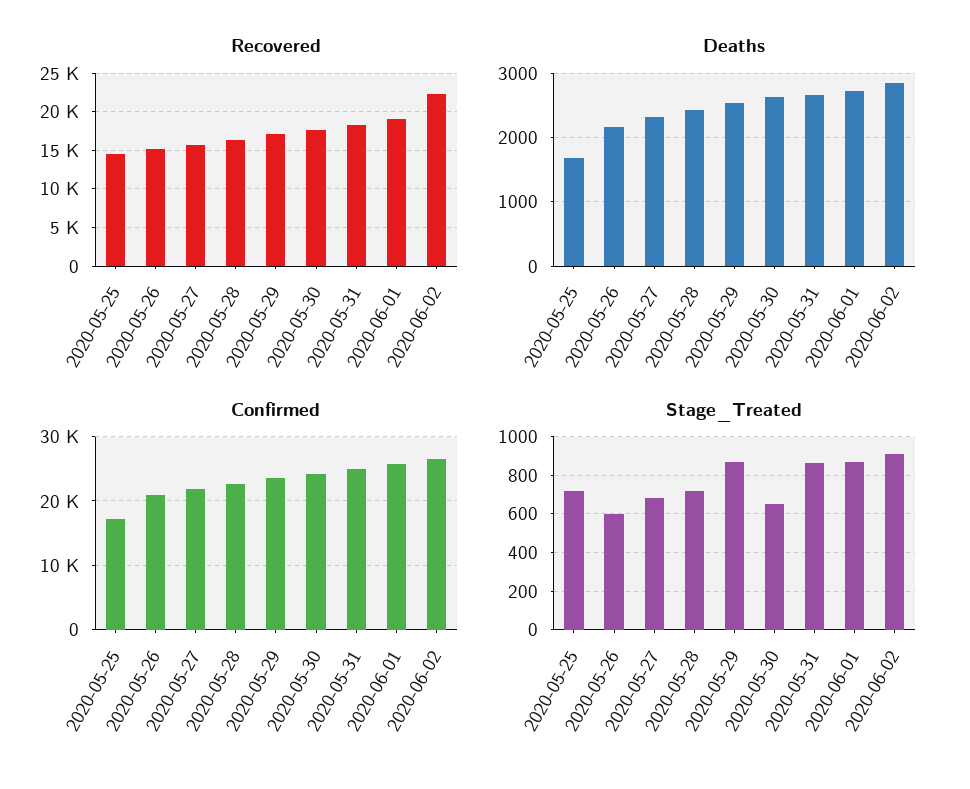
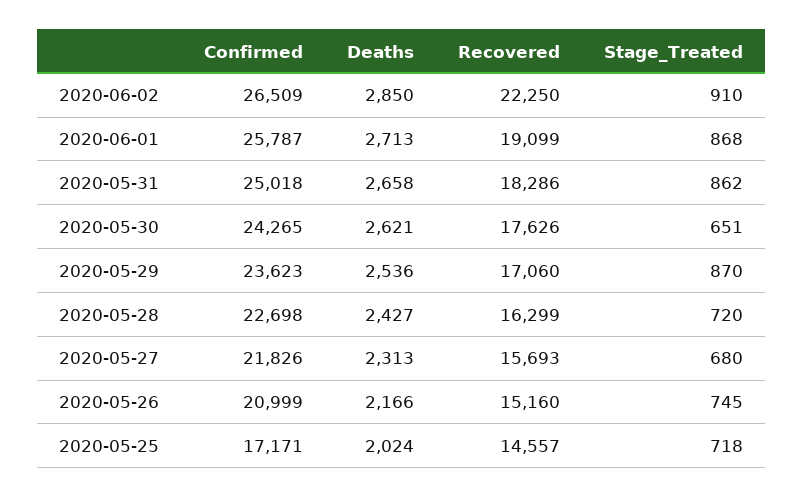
Deaths, 2020-05-25: 1700 -> 2024
Stage_Treated, 2020-05-26: 600 -> 745

